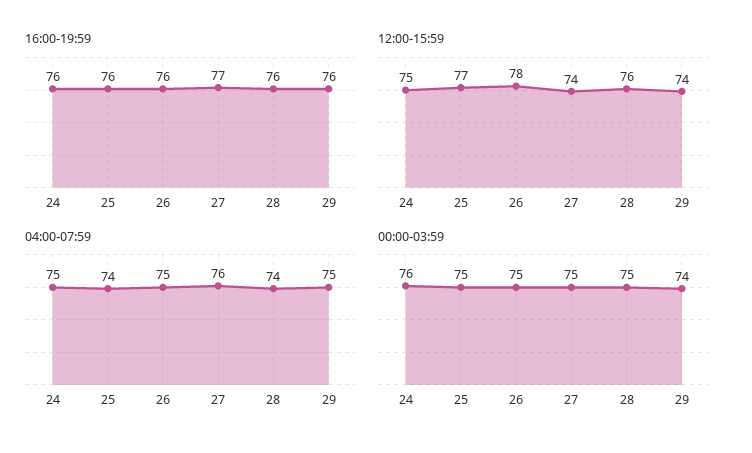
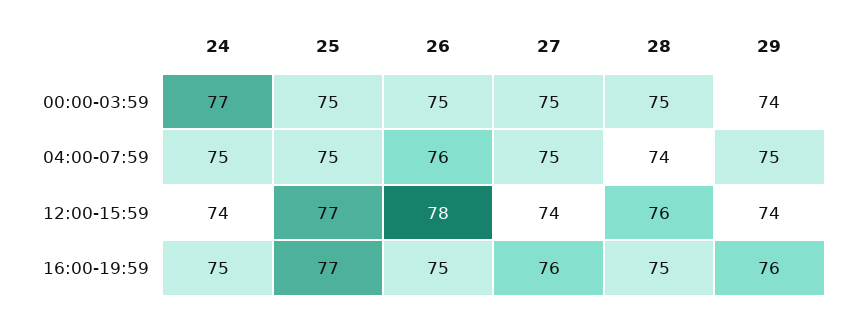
16:00-19:59, 24: 76 -> 75
16:00-19:59, 25: 76 -> 77
16:00-19:59, 26: 76 -> 75
16:00-19:59, 27: 77 -> 76
16:00-19:59, 28: 76 -> 75
12:00-15:59, 24: 75 -> 74
04:00-07:59, 25: 74 -> 75
04:00-07:59, 26: 75 -> 76
04:00-07:59, 27: 76 -> 75
00:00-03:59, 24: 76 -> 77

